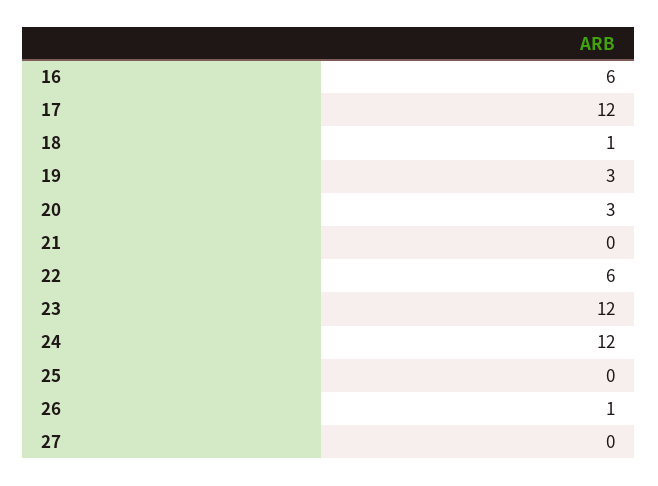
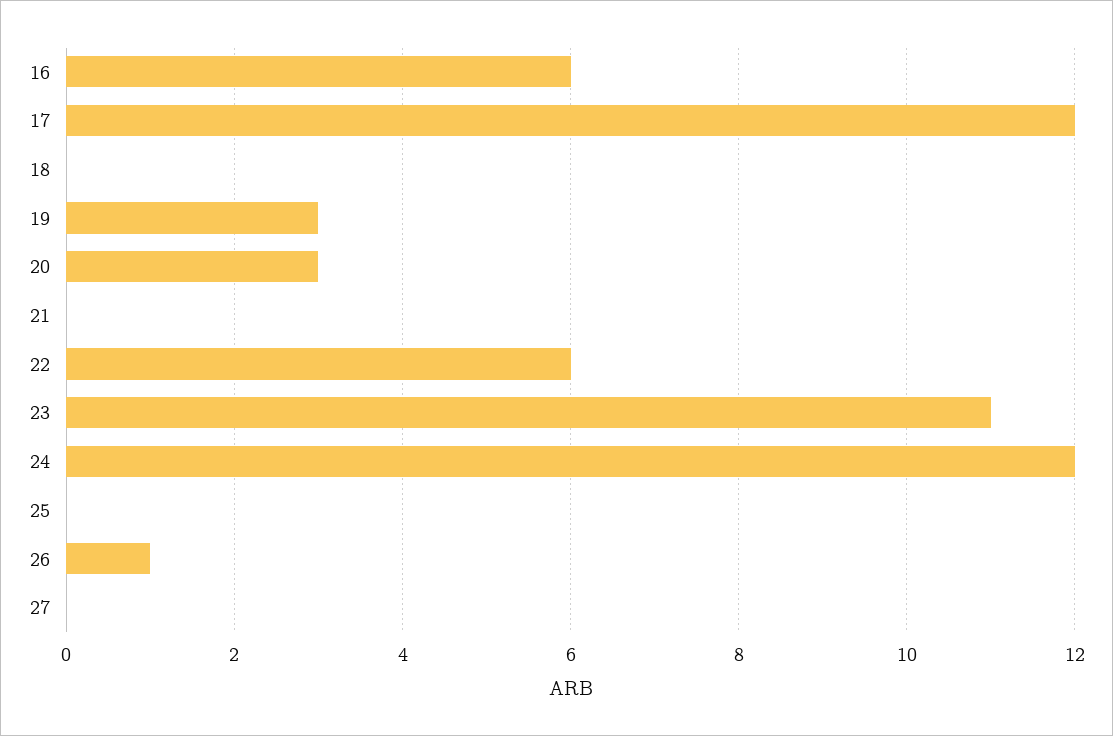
18: 1 -> 0
23: 12 -> 11

